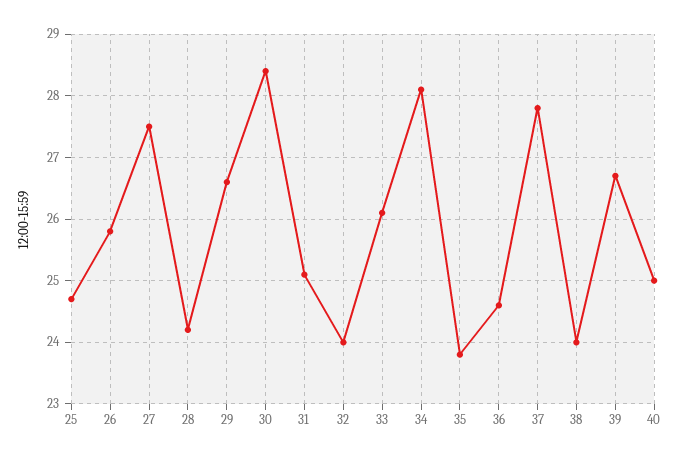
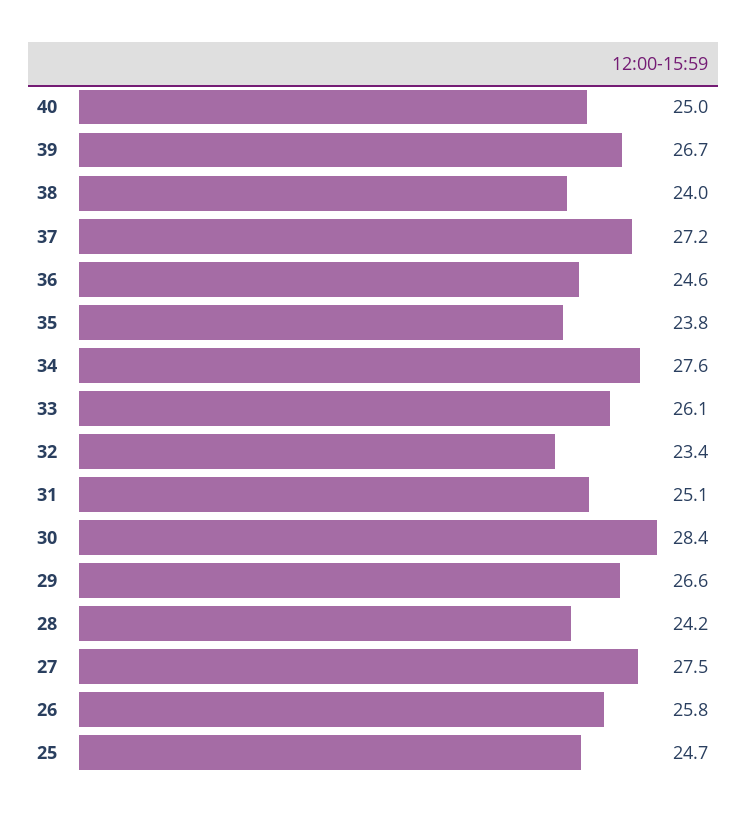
32: 24 -> 23.4
34: 28.1 -> 27.6
37: 27.8 -> 27.2

